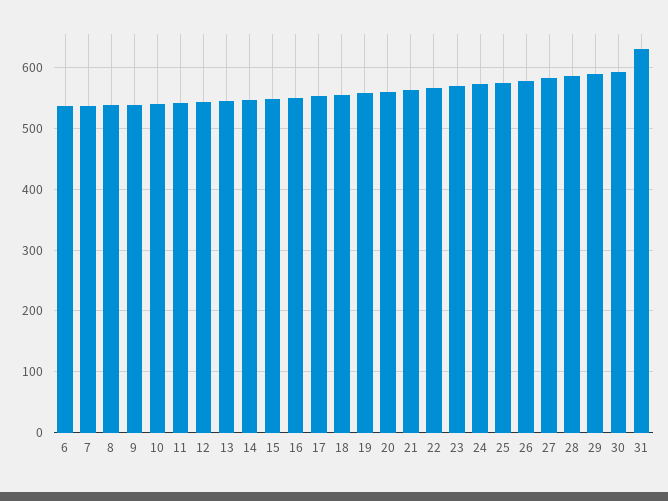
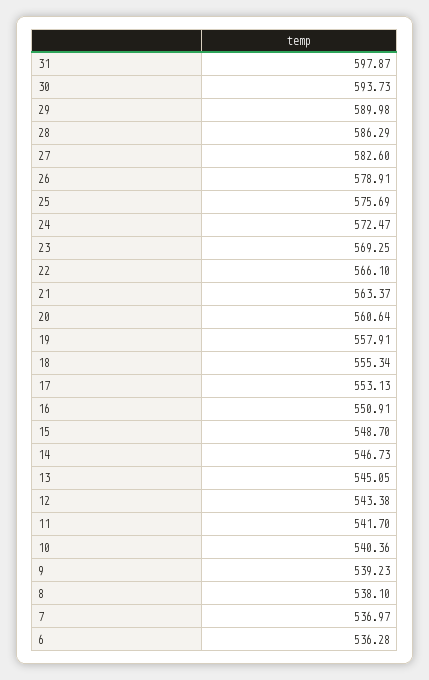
31: 630 -> 597.87

